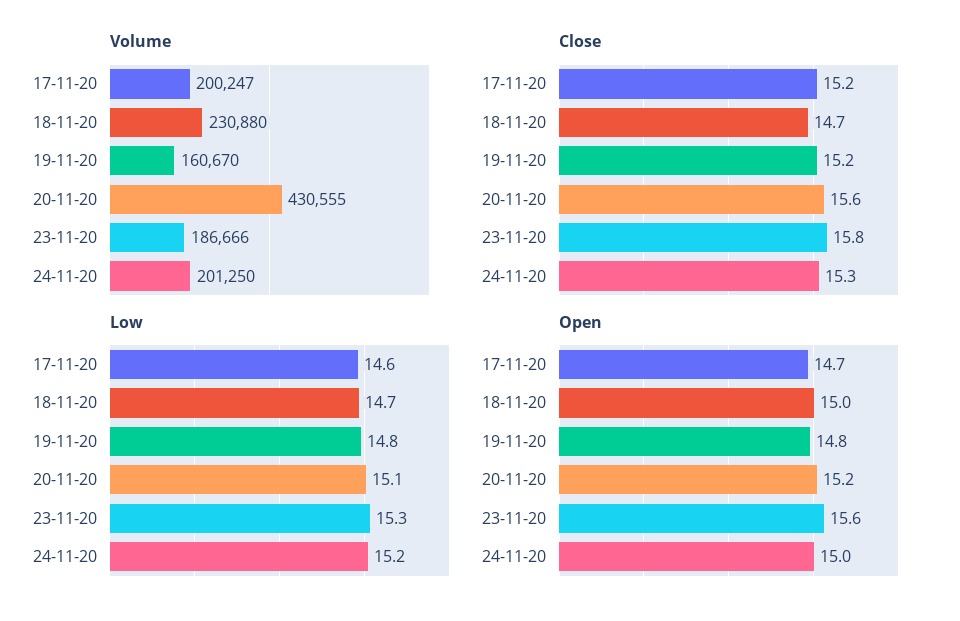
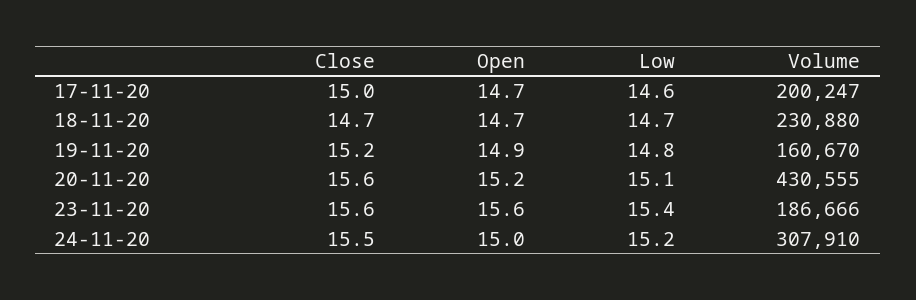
Volume, 24-11-20: 201250 -> 307910
Close, 17-11-20: 15.2 -> 15
Close, 23-11-20: 15.8 -> 15.6
Close, 24-11-20: 15.3 -> 15.5
Low, 23-11-20: 15.3 -> 15.4
Open, 18-11-20: 15 -> 14.7
Open, 19-11-20: 14.8 -> 14.9

